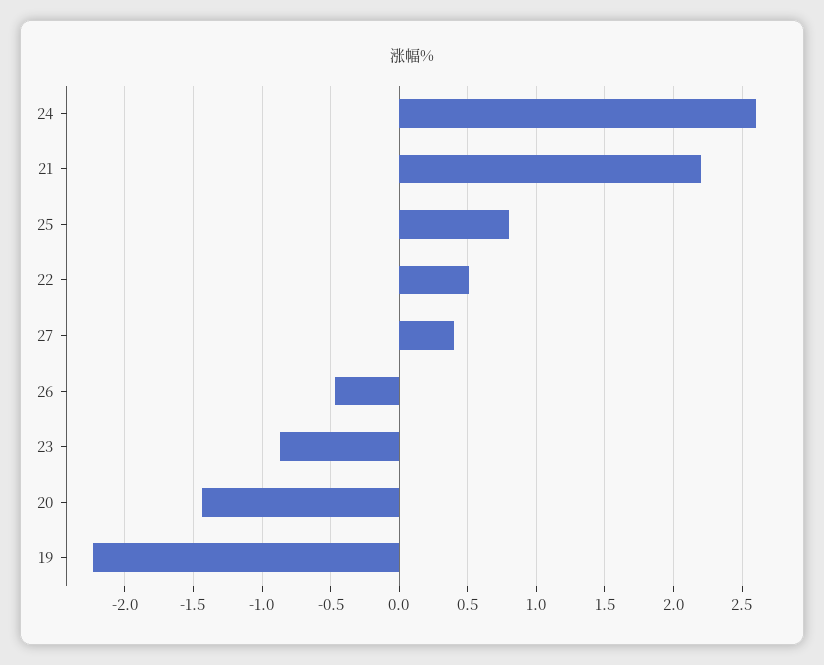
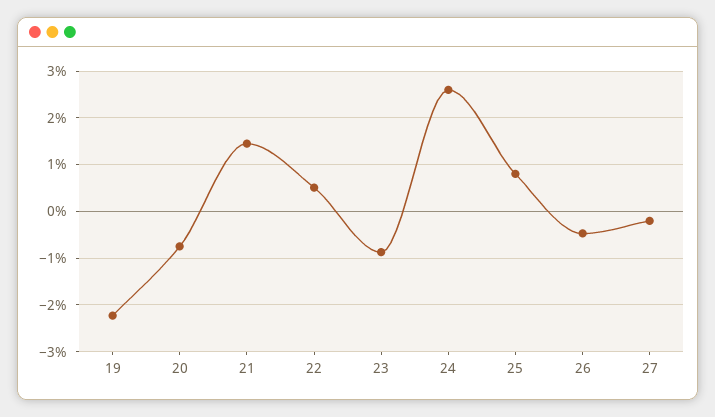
21: 2.2 -> 1.4
27: 0.4 -> -0.2
20: -1.45 -> -0.8

